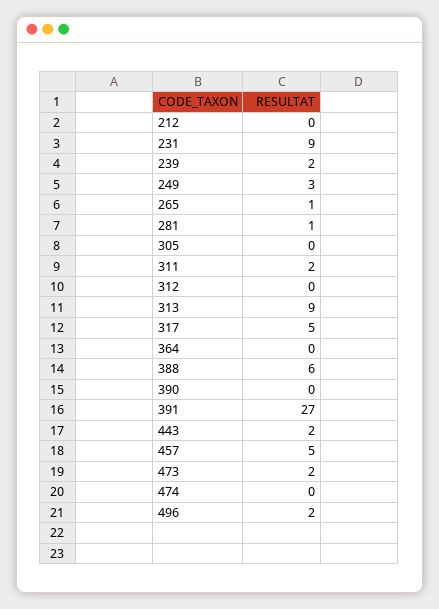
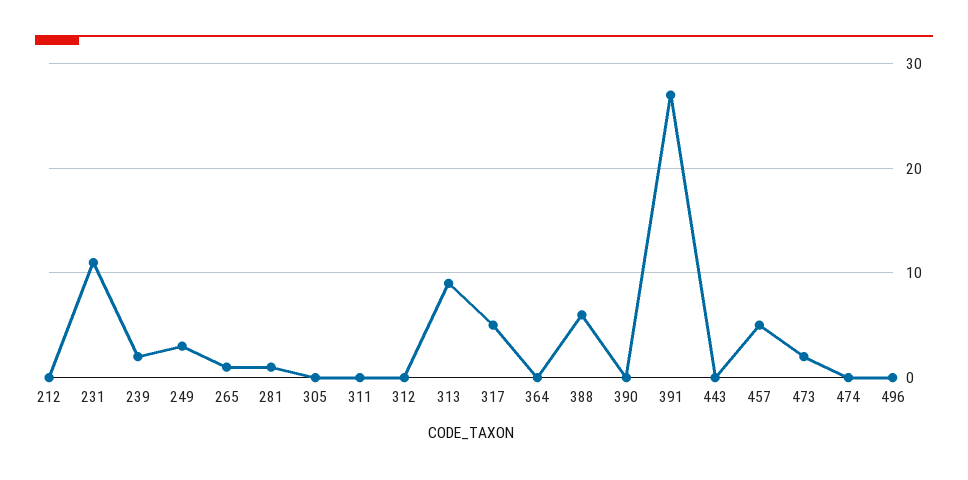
231: 9 -> 11
311: 2 -> 0
443: 2 -> 0
496: 2 -> 0

